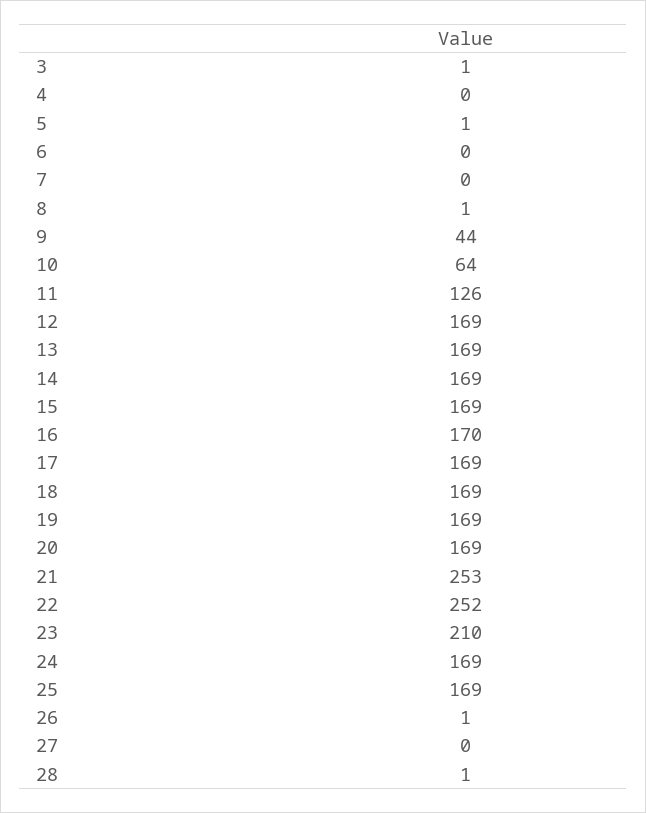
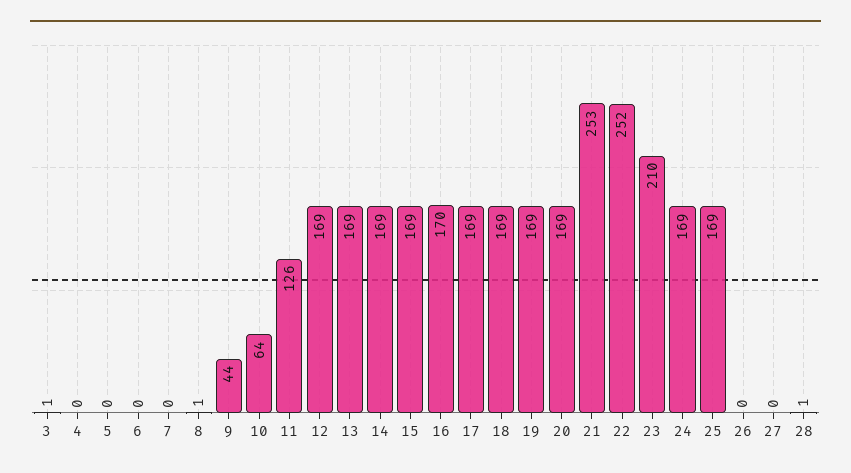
5: 1 -> 0
26: 1 -> 0

